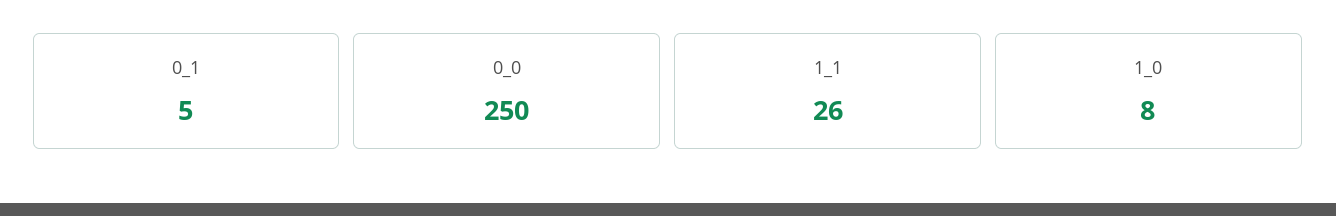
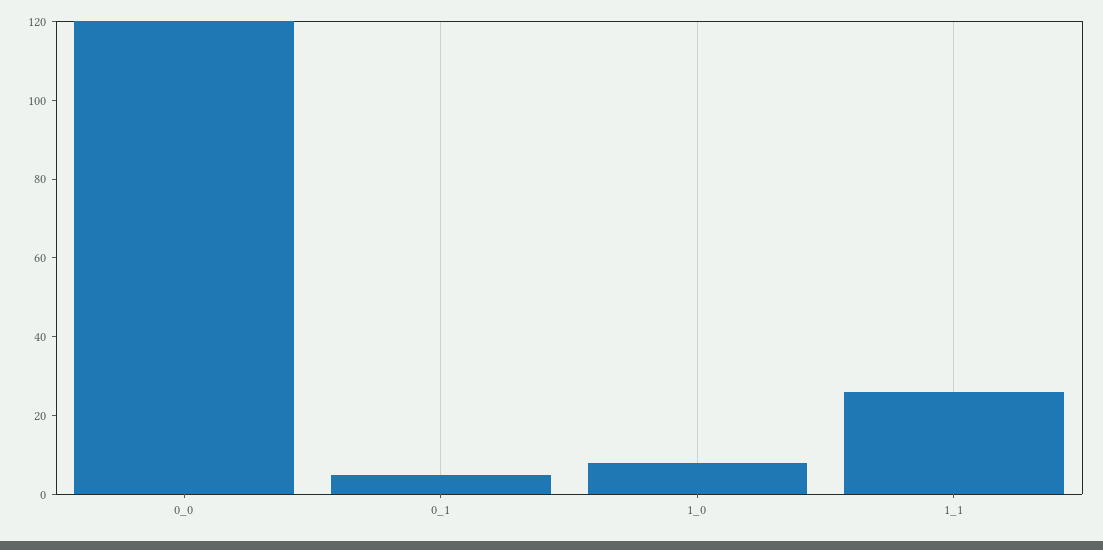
0_0: 250 -> 120

